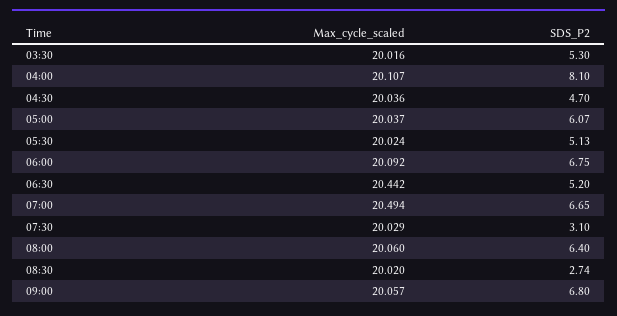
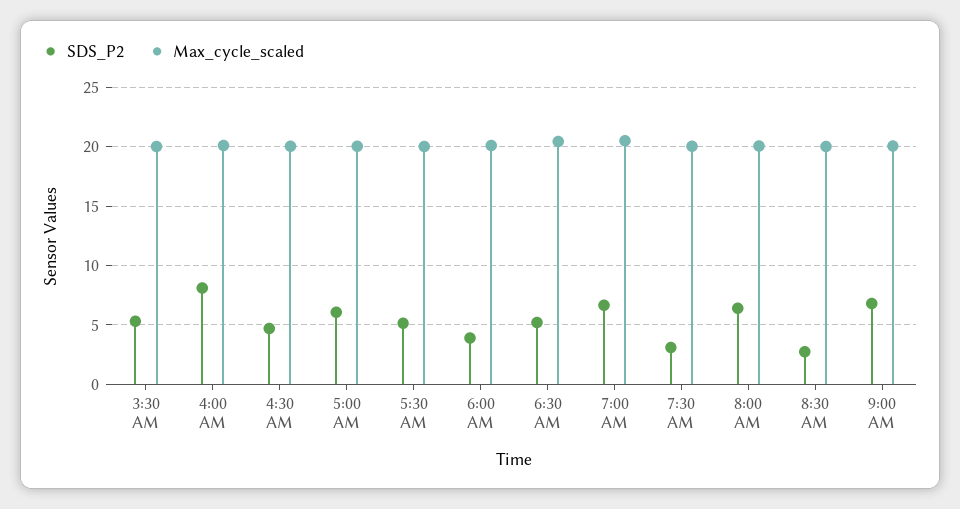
SDS_P2, 06:00: 6.75 -> 4

